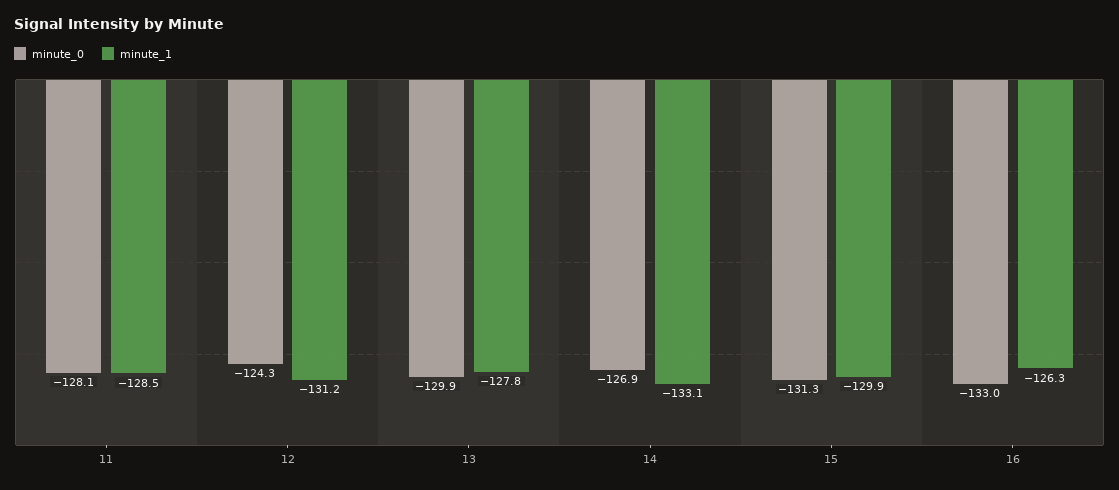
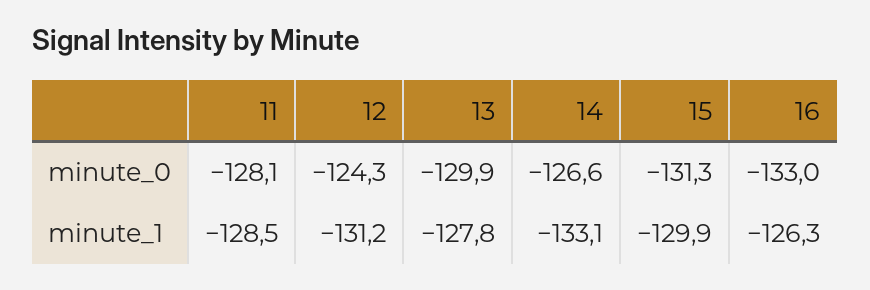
minute_0, 14: -126.9 -> -126.6

